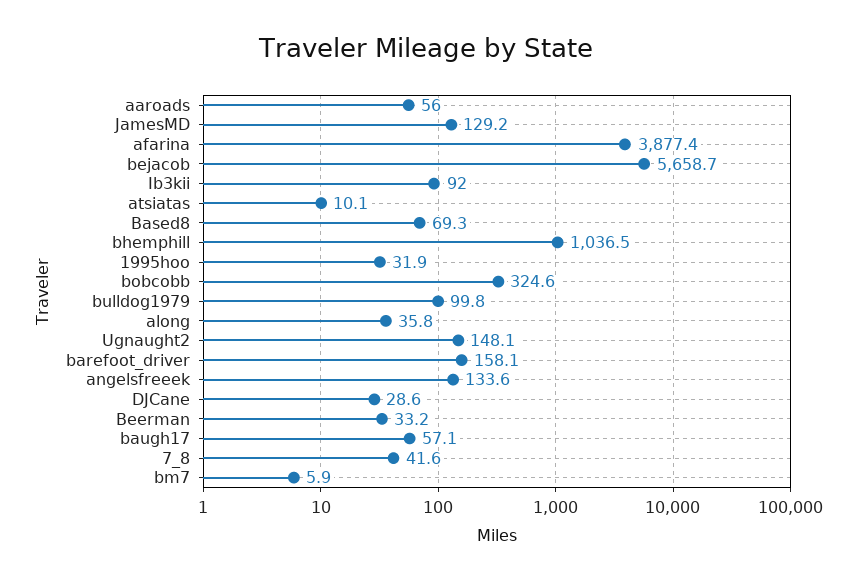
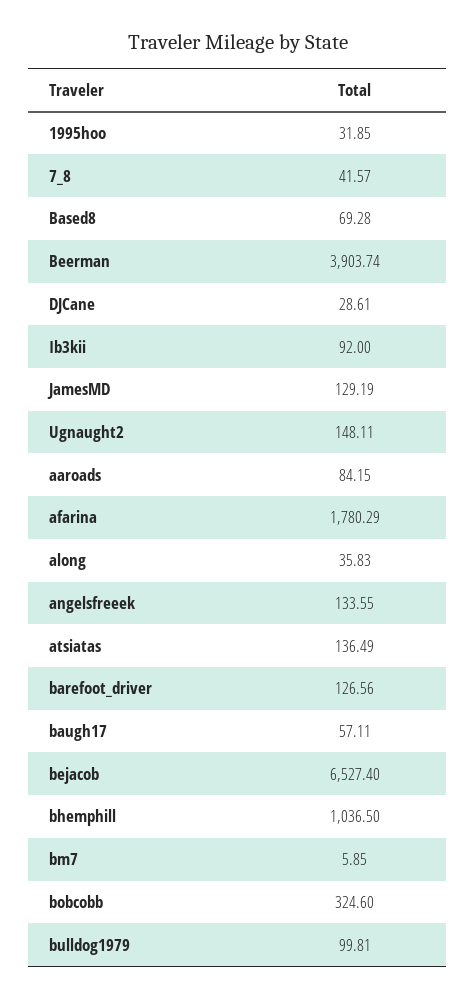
aaroads: 56 -> 84.15
afarina: 3877.4 -> 1780.29
bejacob: 5658.7 -> 6527.4
atsiatas: 10.1 -> 136.49
barefoot_driver: 158.1 -> 126.56
Beerman: 33.2 -> 3903.74

